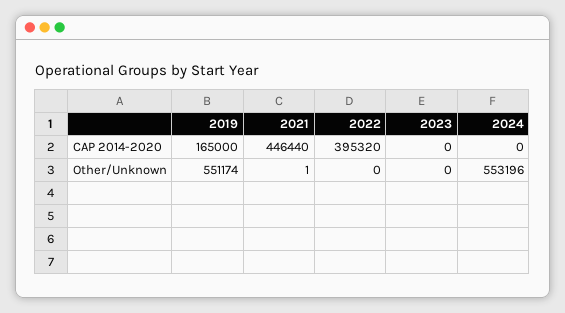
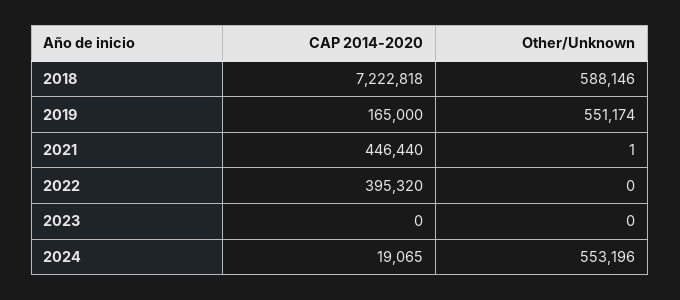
2024, CAP 2014-2020: 0 -> 19065
2018, CAP 2014-2020: none -> 7222818
2018, Other/Unknown: none -> 588146

